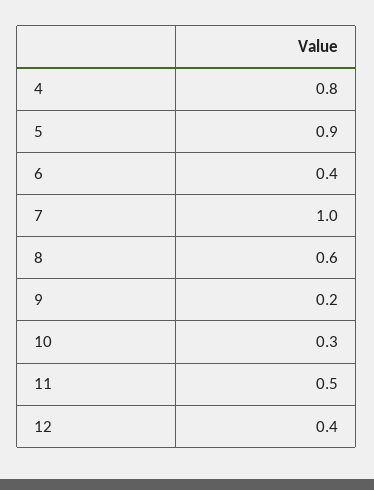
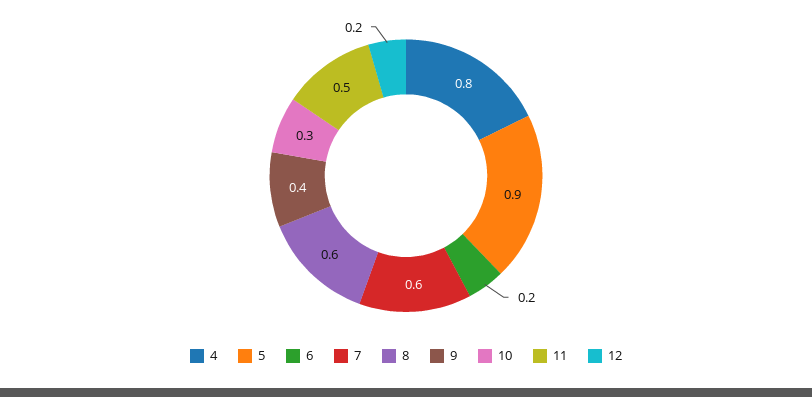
6: 0.4 -> 0.2
7: 1 -> 0.6
9: 0.2 -> 0.4
12: 0.4 -> 0.2

